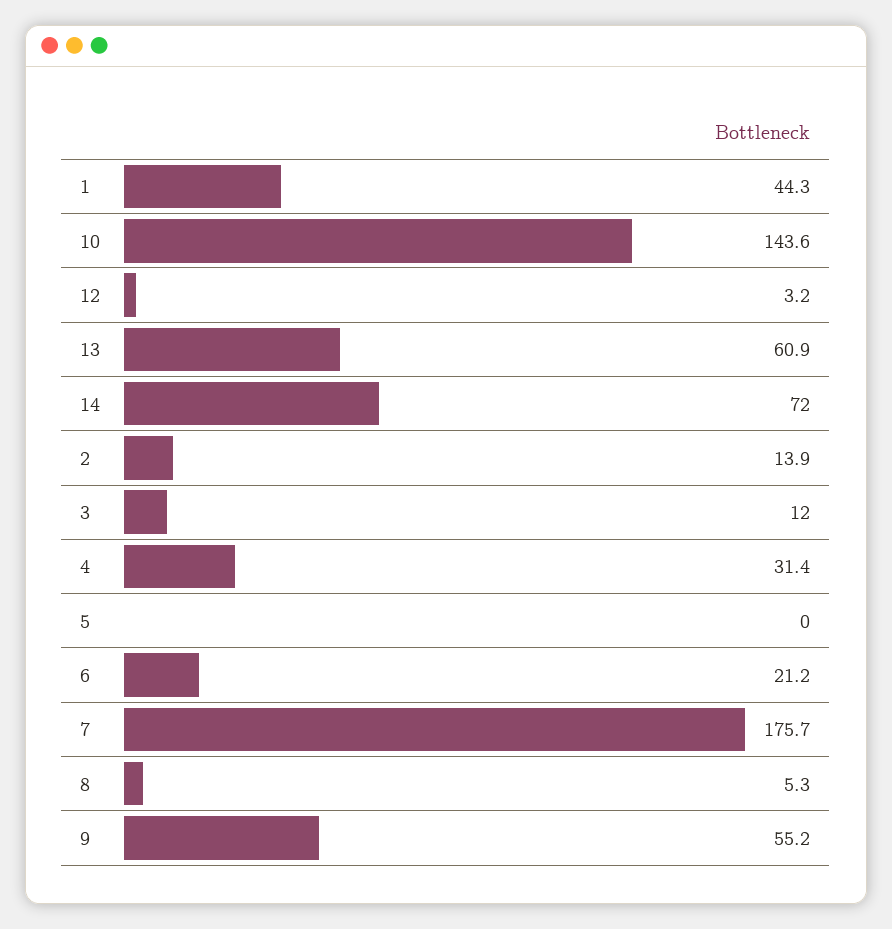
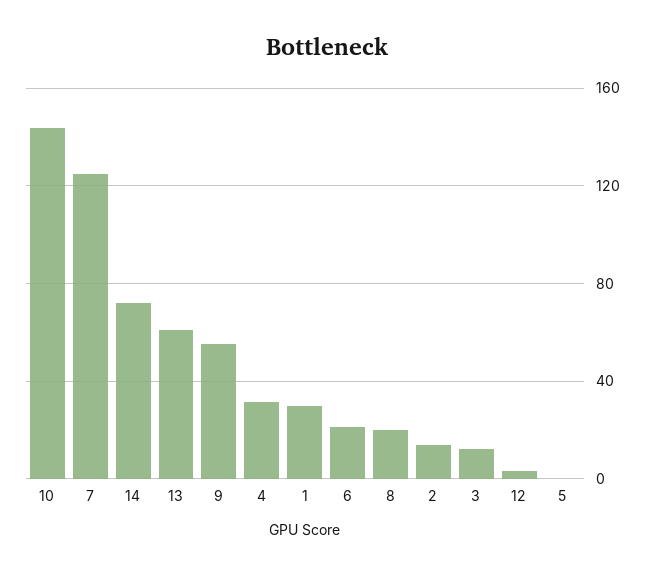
1: 44.3 -> 30
7: 175.7 -> 125
8: 5.3 -> 20

